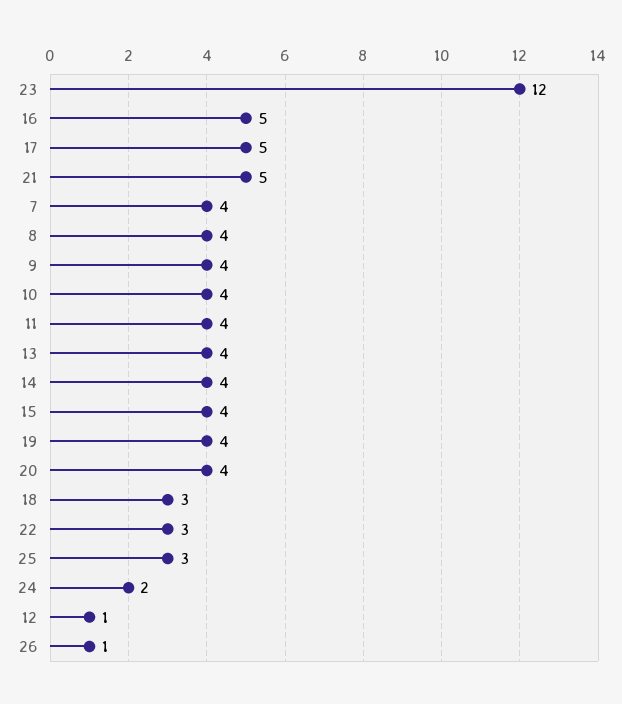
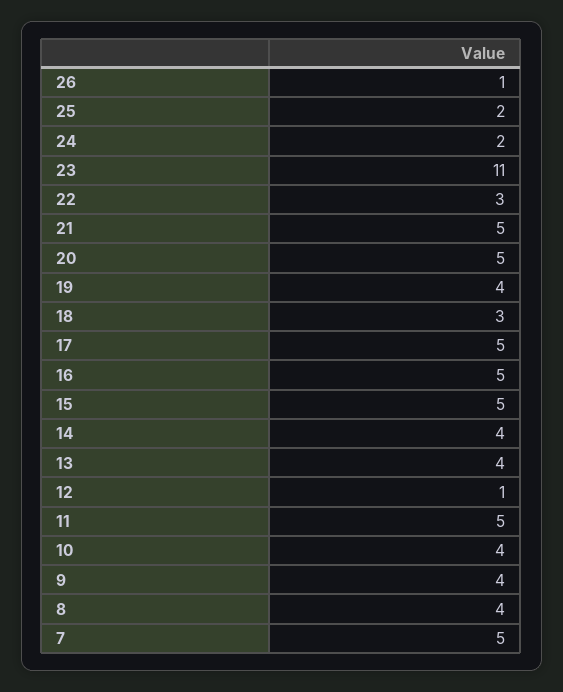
23: 12 -> 11
7: 4 -> 5
11: 4 -> 5
15: 4 -> 5
20: 4 -> 5
25: 3 -> 2

